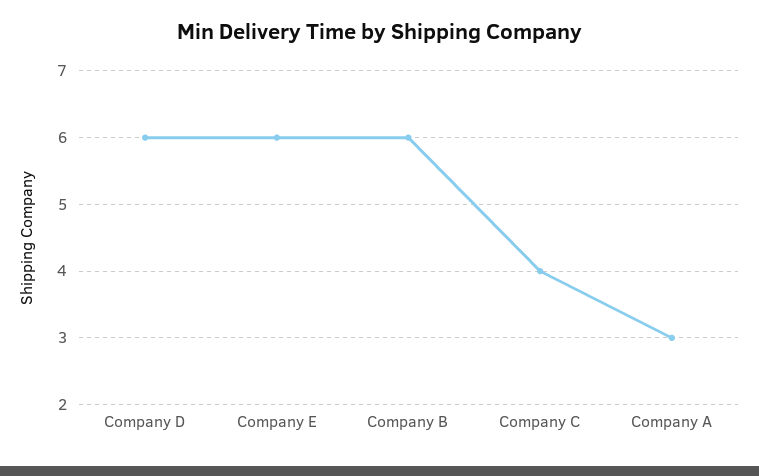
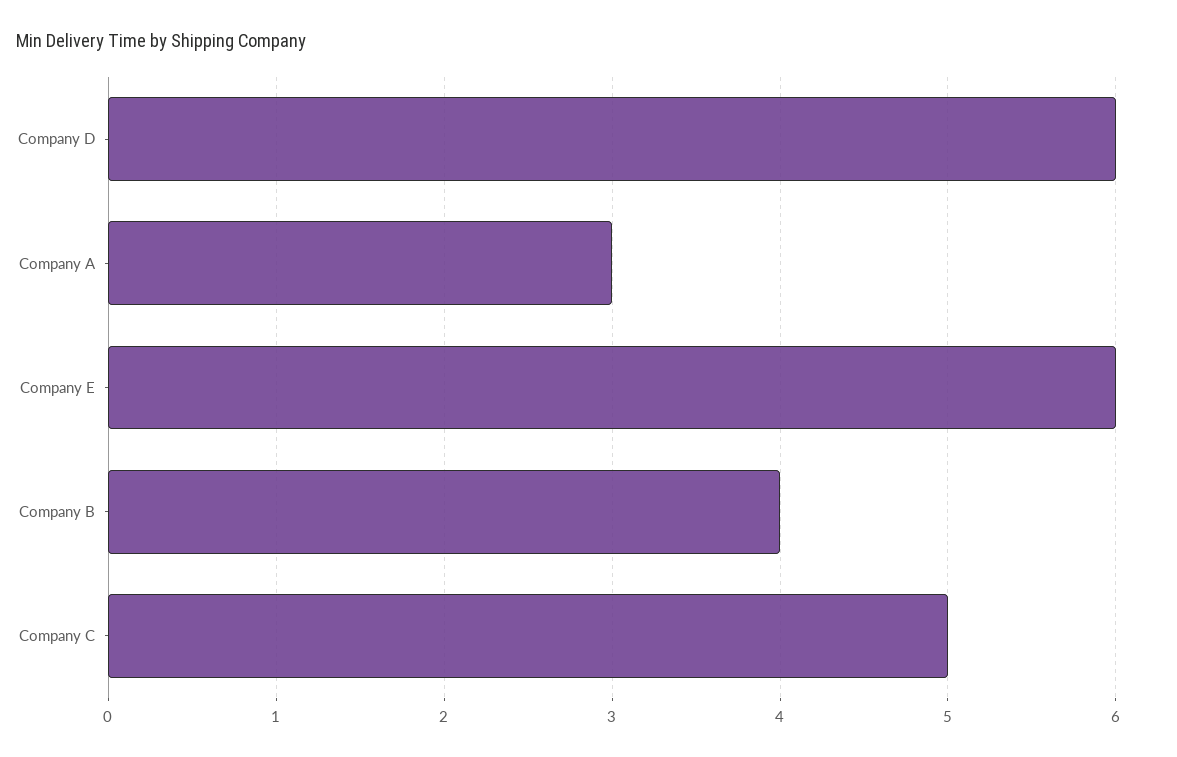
Company B: 6 -> 4
Company C: 4 -> 5

